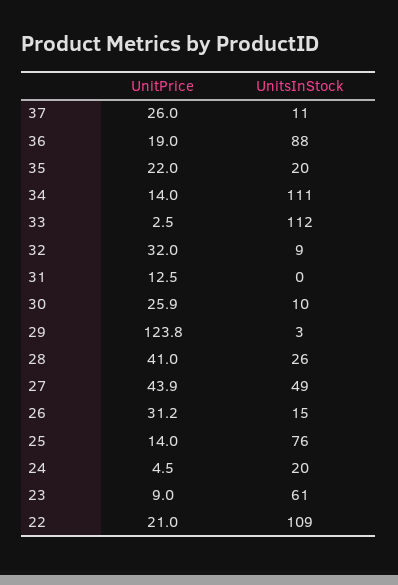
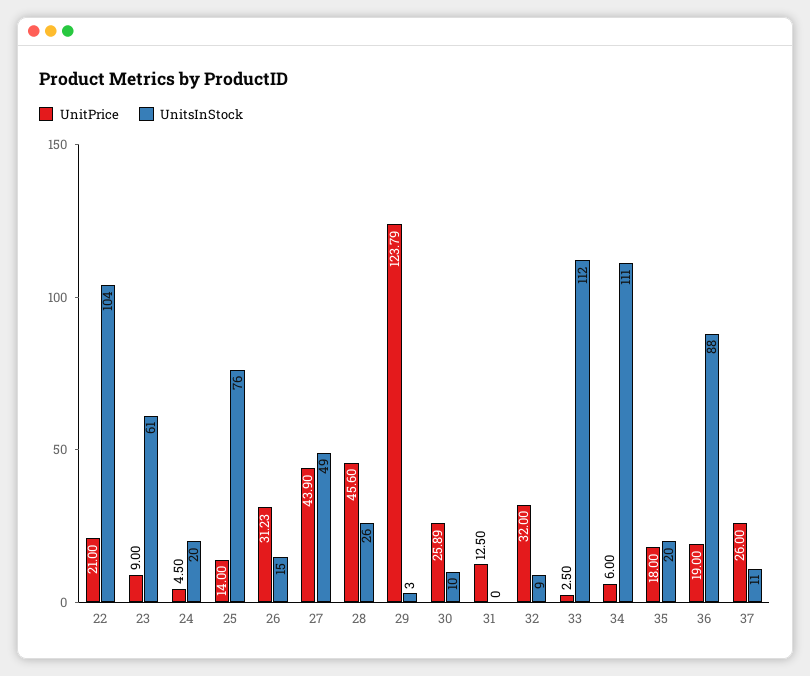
UnitPrice, 35: 22 -> 18
UnitPrice, 34: 14 -> 6
UnitPrice, 28: 41 -> 45.6
UnitsInStock, 22: 109 -> 104

